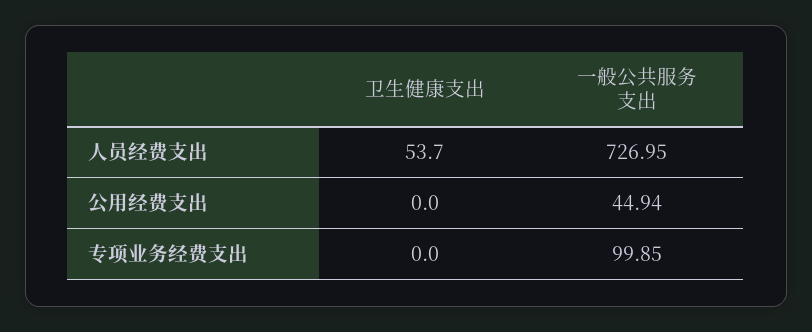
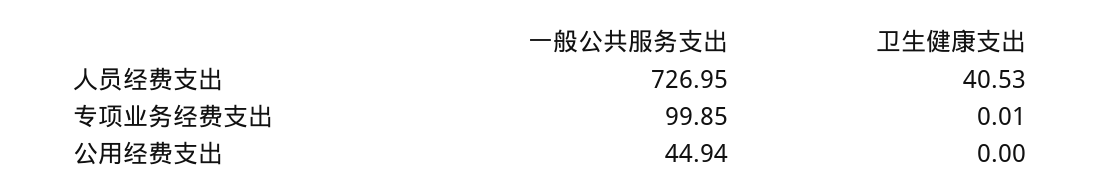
卫生健康支出, 人员经费支出: 53.7 -> 40.53
卫生健康支出, 专项业务经费支出: 0 -> 0.01

